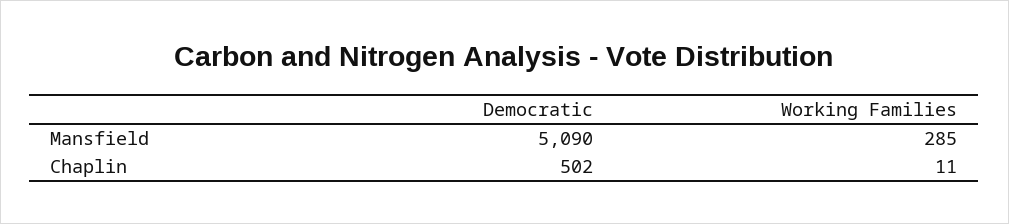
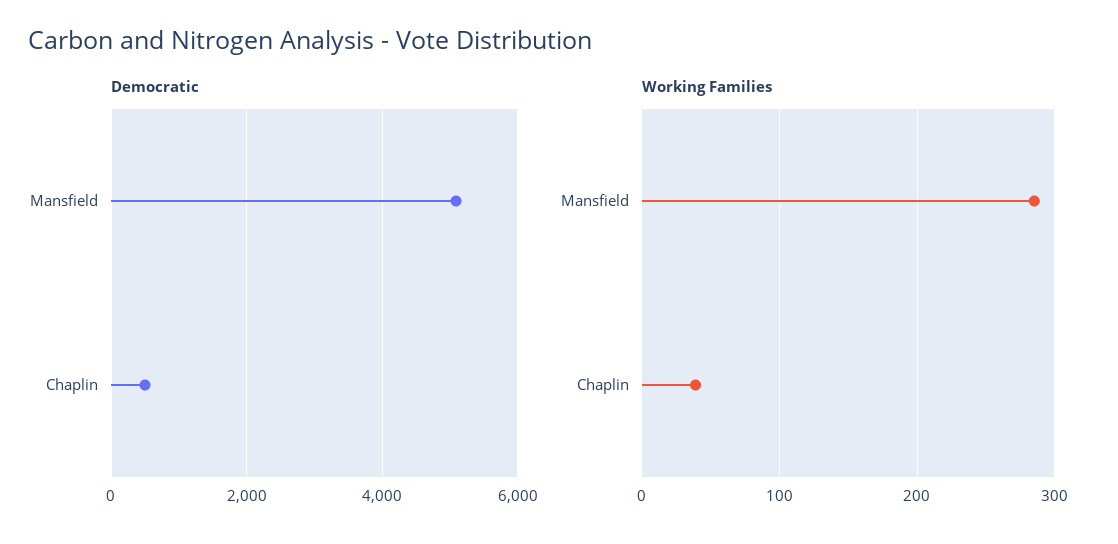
Working Families, Chaplin: 11 -> 40

